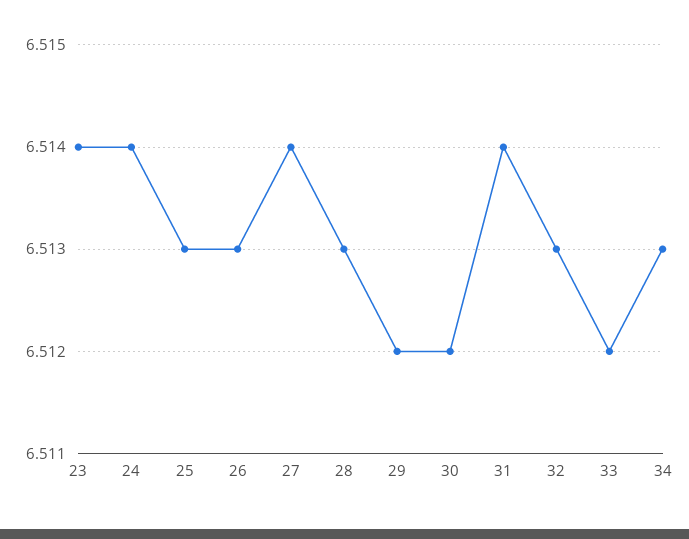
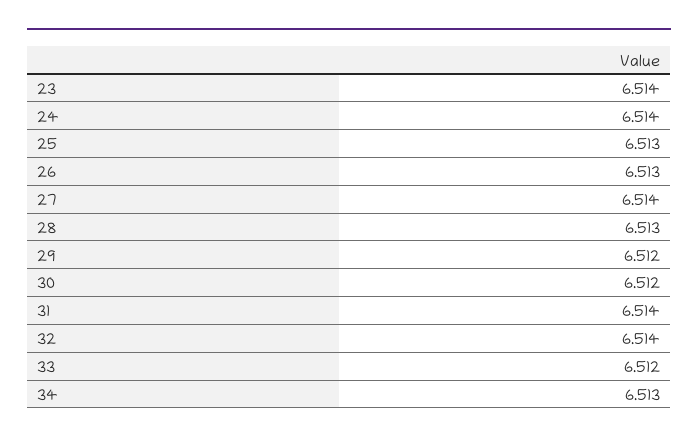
32: 6.513 -> 6.514

